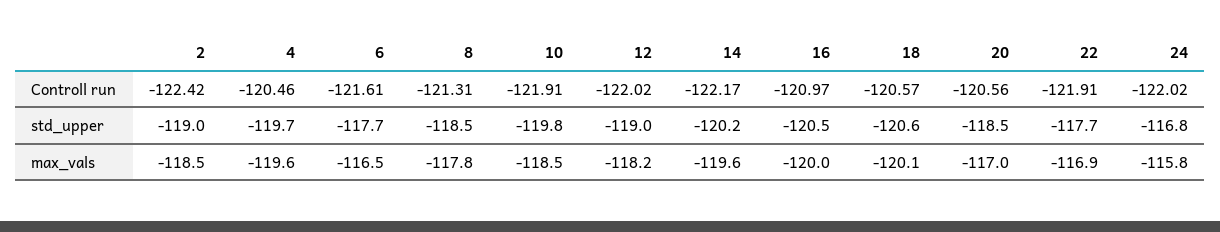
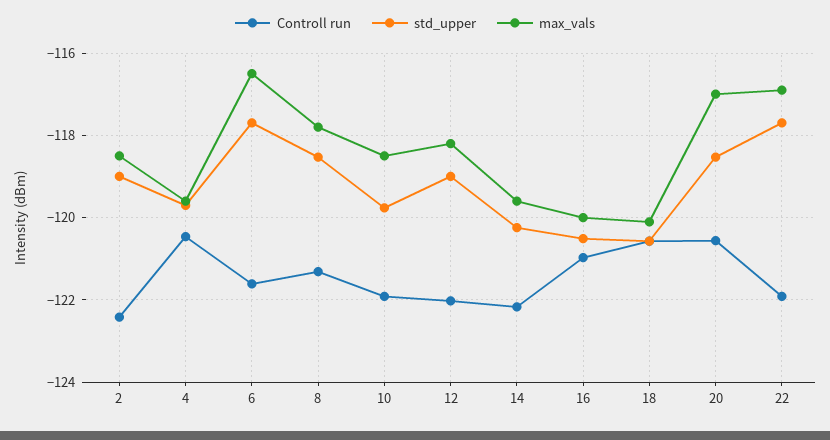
Controll run, 24: -122.02 -> none
std_upper, 24: -116.8 -> none
max_vals, 24: -115.8 -> none

